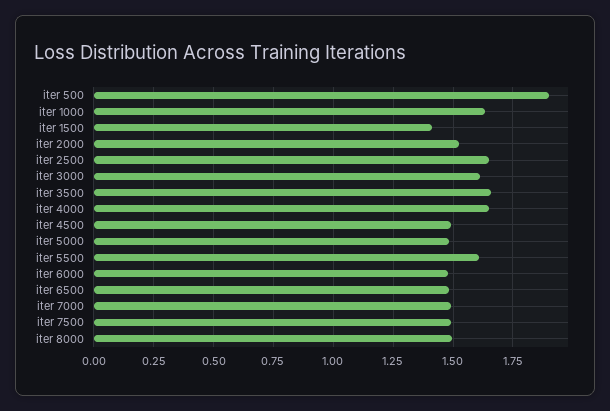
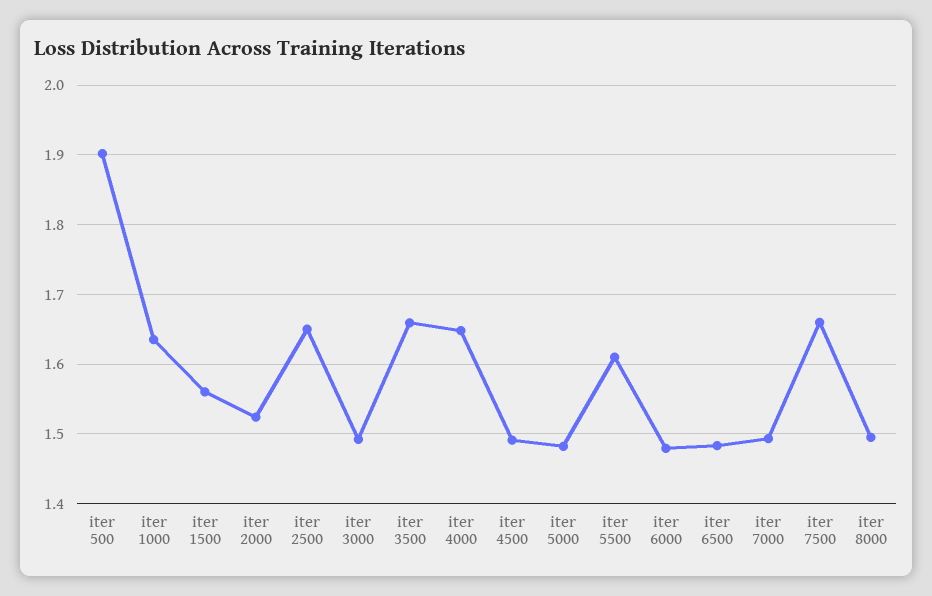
iter 1500: 1.4 -> 1.56
iter 3000: 1.6 -> 1.49
iter 7500: 1.5 -> 1.66

